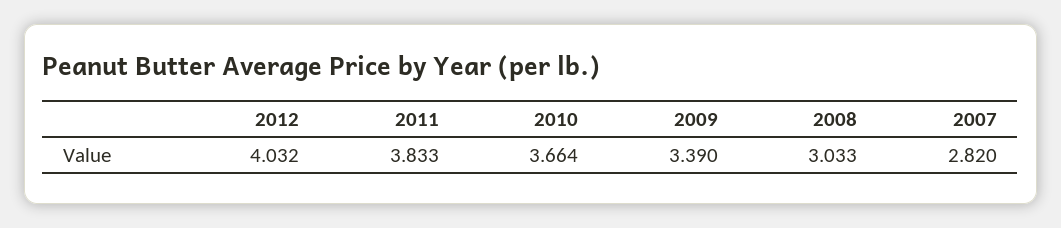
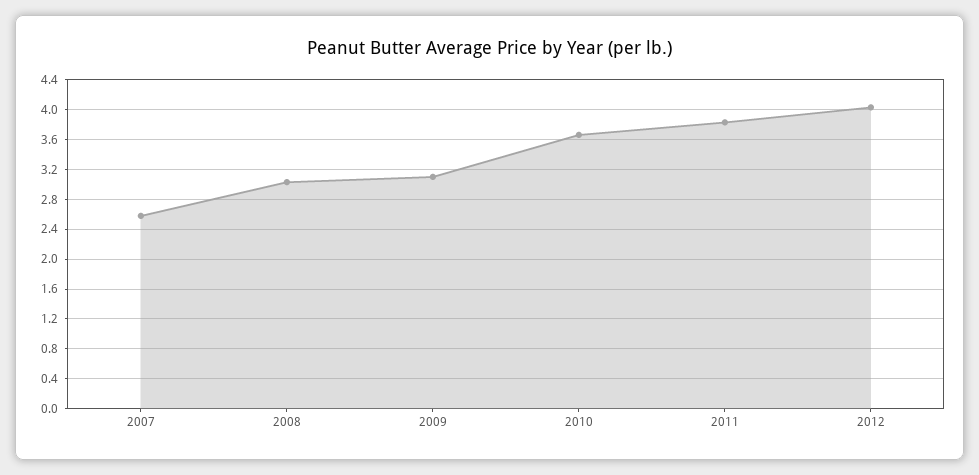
2009: 3.39 -> 3.1
2007: 2.82 -> 2.6

